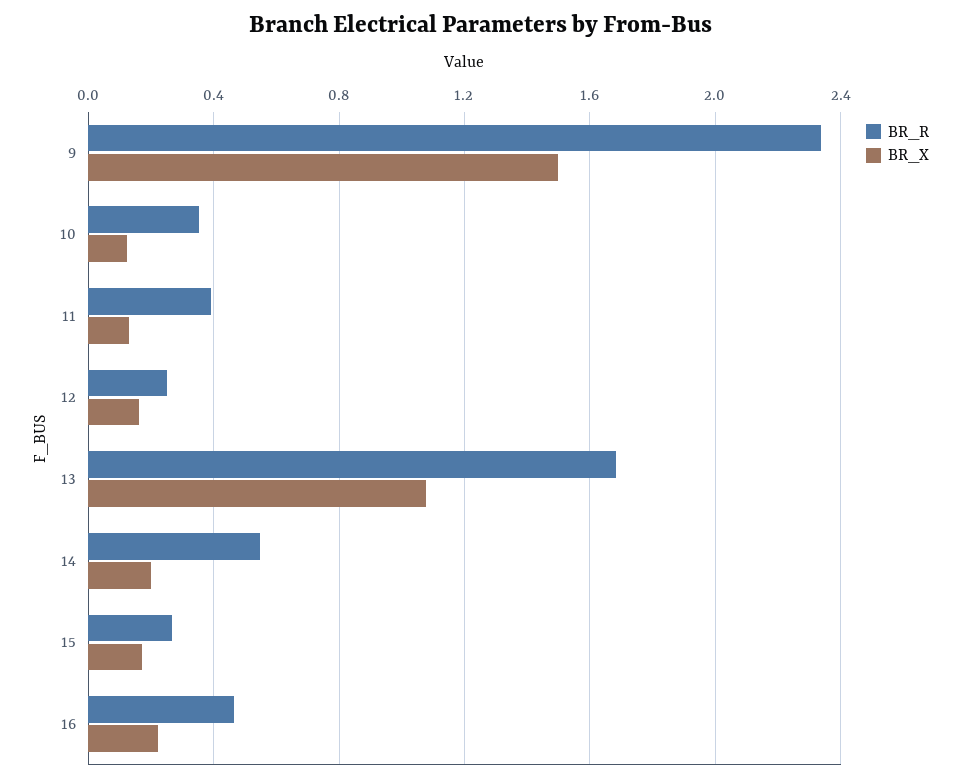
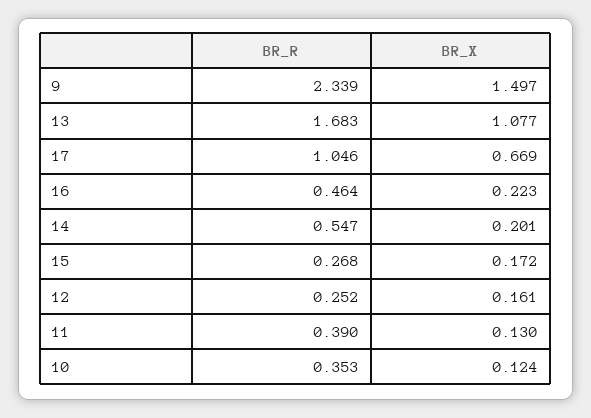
BR_R, 17: none -> 1.046
BR_X, 17: none -> 0.669

